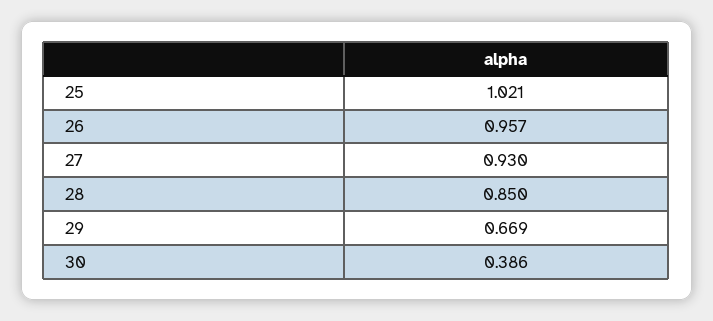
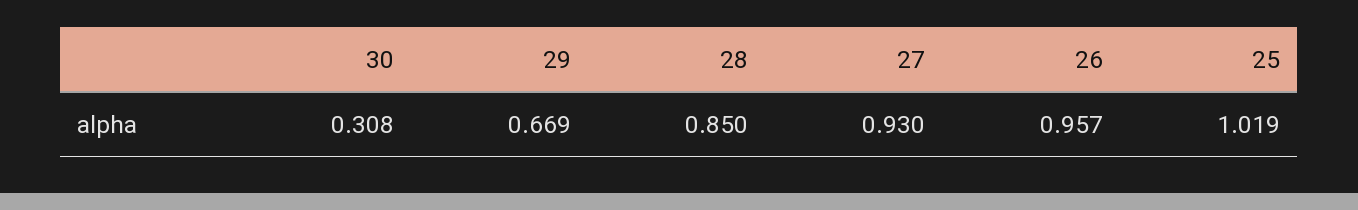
25: 1.021 -> 1.019
30: 0.386 -> 0.308

